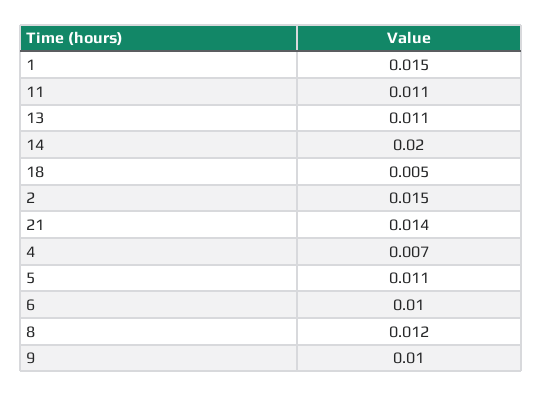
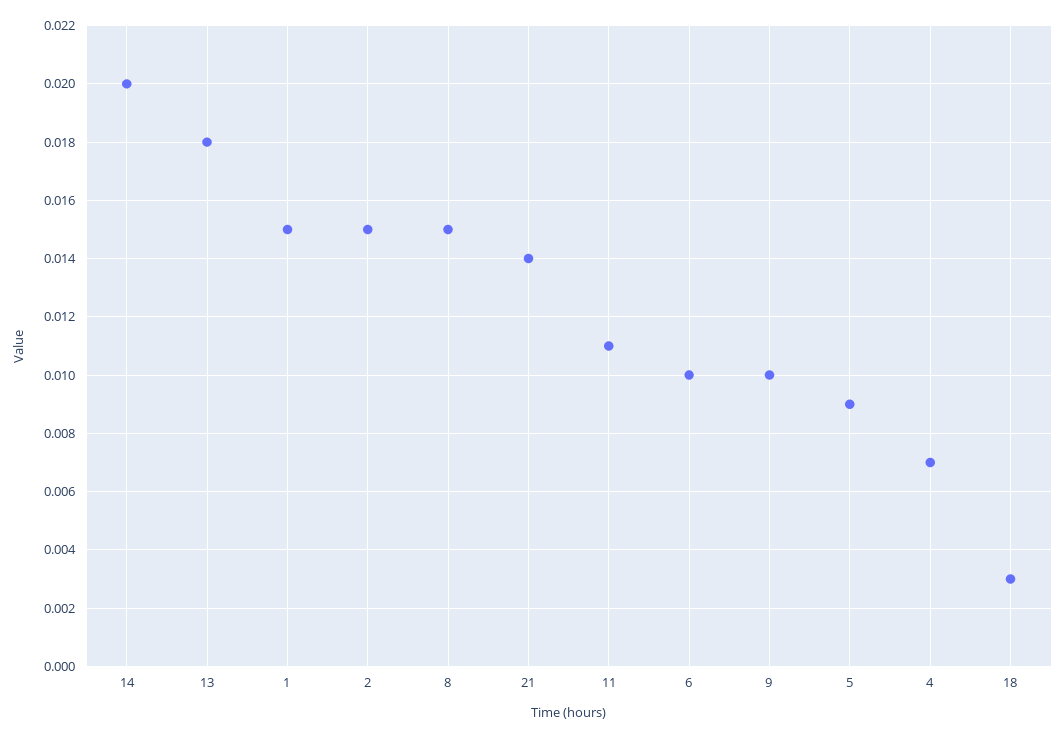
13: 0.011 -> 0.018
18: 0.005 -> 0.003
5: 0.011 -> 0.009
8: 0.012 -> 0.015

